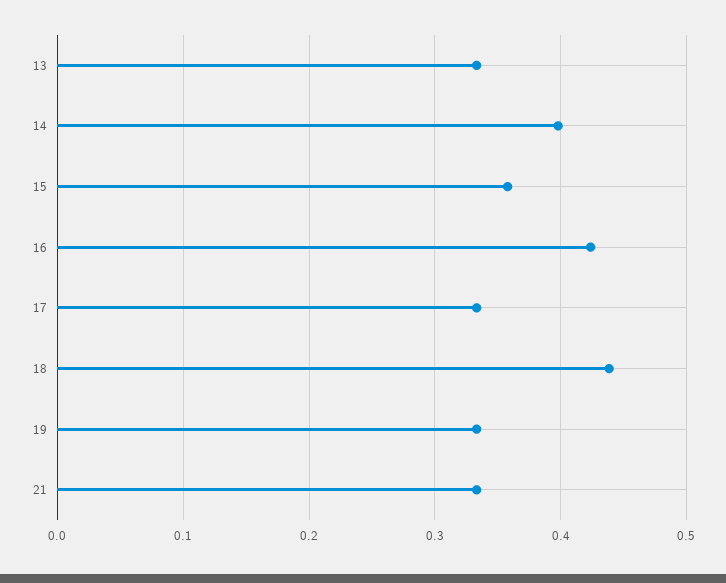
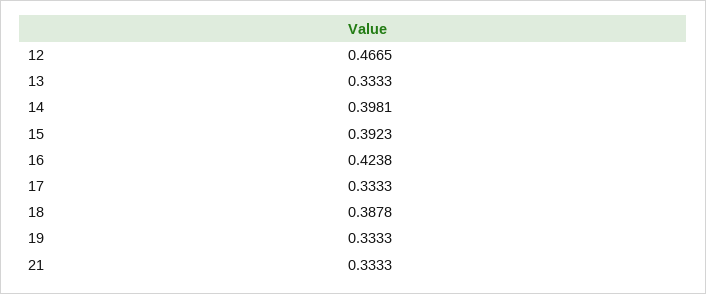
15: 0.36 -> 0.3923
18: 0.44 -> 0.3878
12: none -> 0.4665

